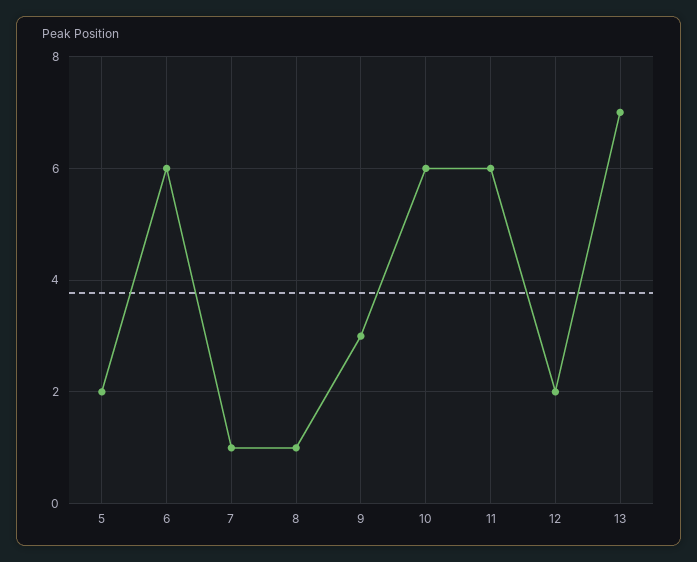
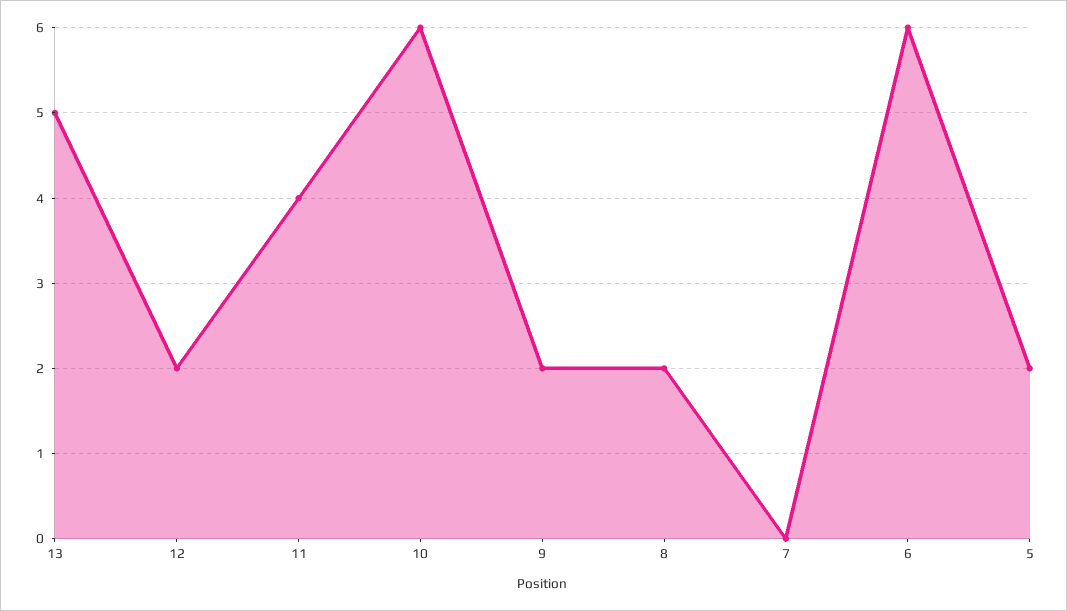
7: 1 -> 0
8: 1 -> 2
9: 3 -> 2
11: 6 -> 4
13: 7 -> 5

